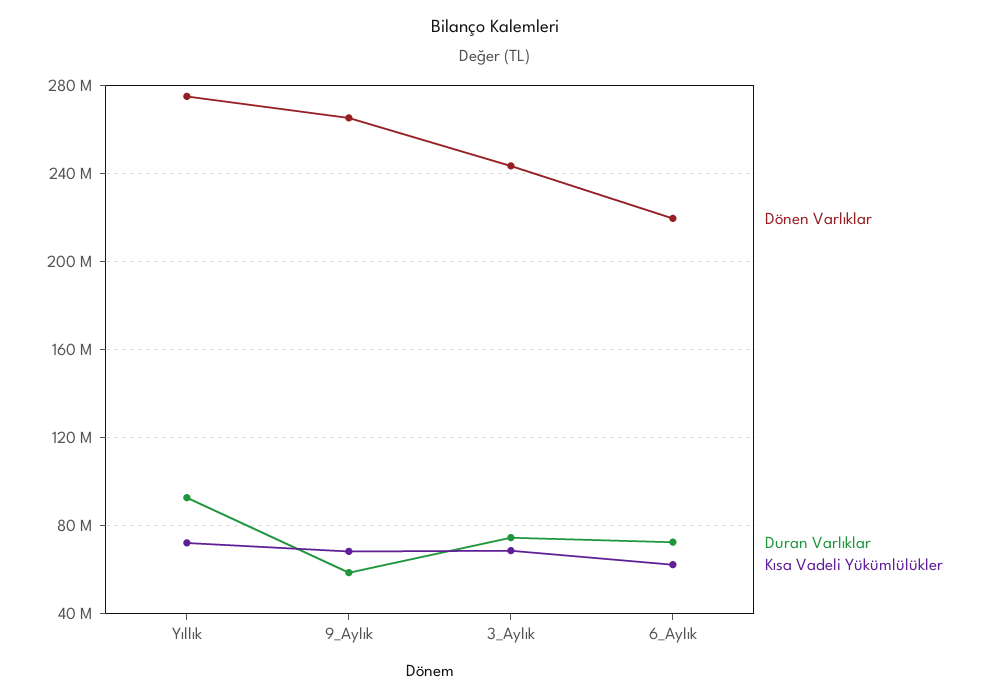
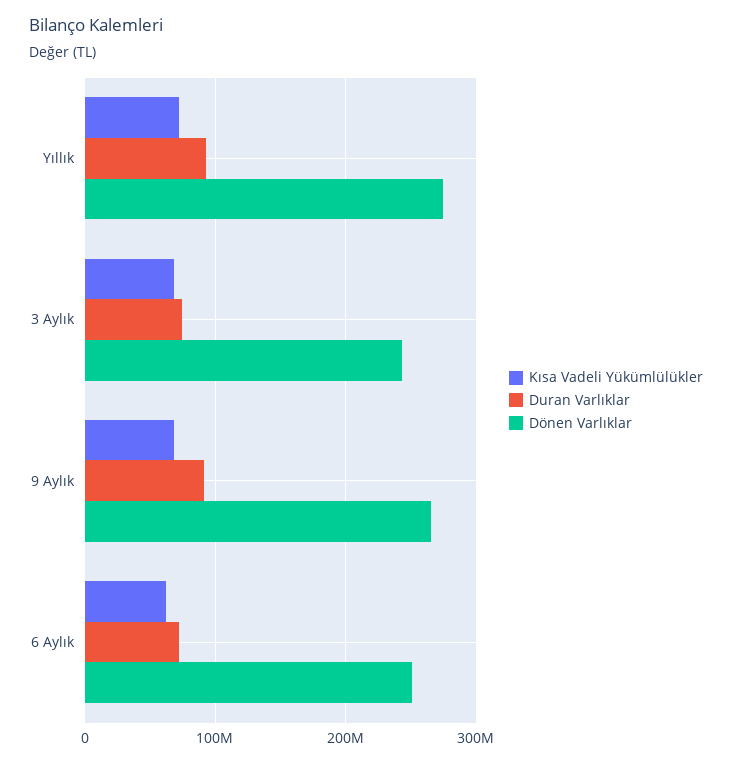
Duran Varlıklar, 9_Aylık: 60000000 -> 90000000
Dönen Varlıklar, 6_Aylık: 220000000 -> 250000000

